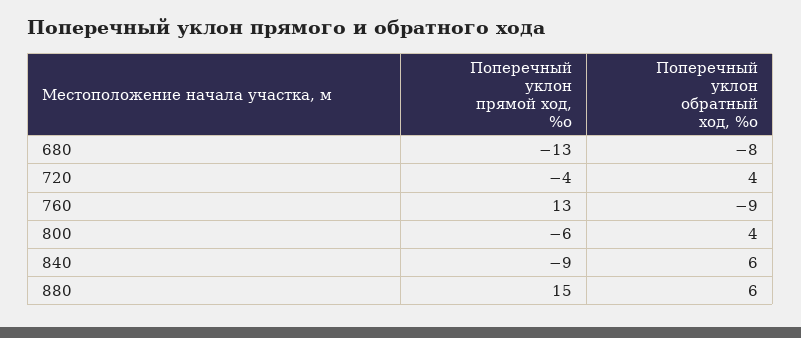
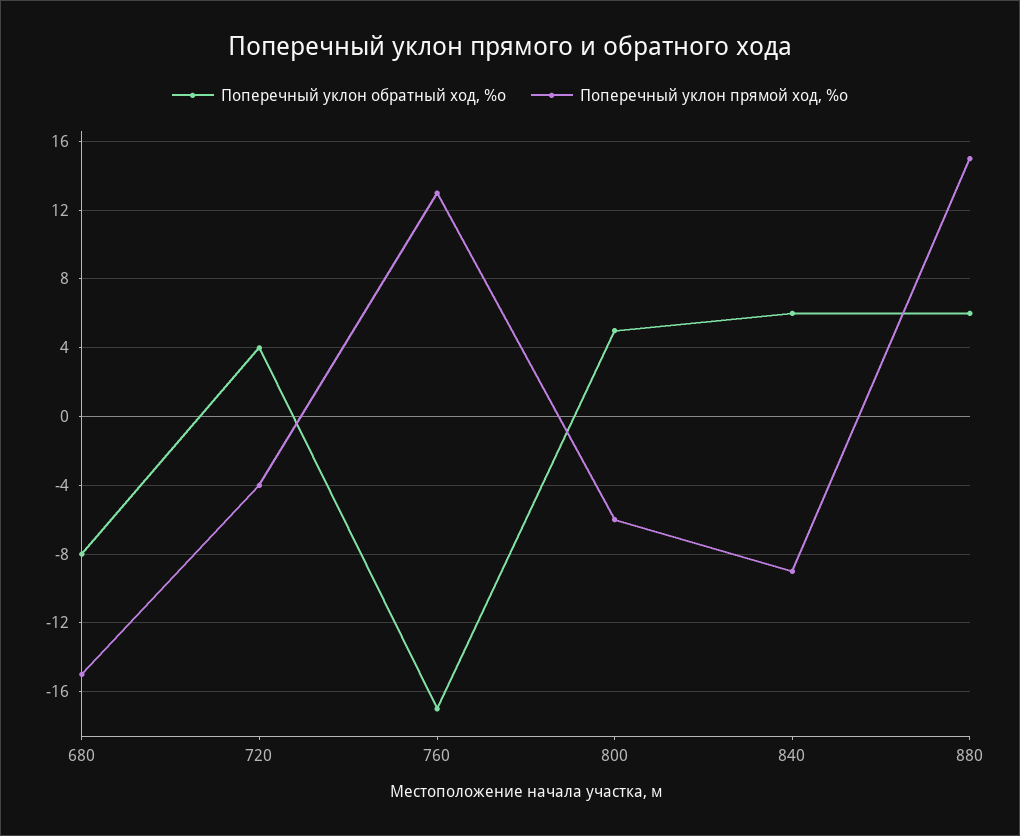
Поперечный уклон прямой ход, %о, 680: -13 -> -15
Поперечный уклон обратный ход, %о, 760: -9 -> -17
Поперечный уклон обратный ход, %о, 800: 4 -> 5

